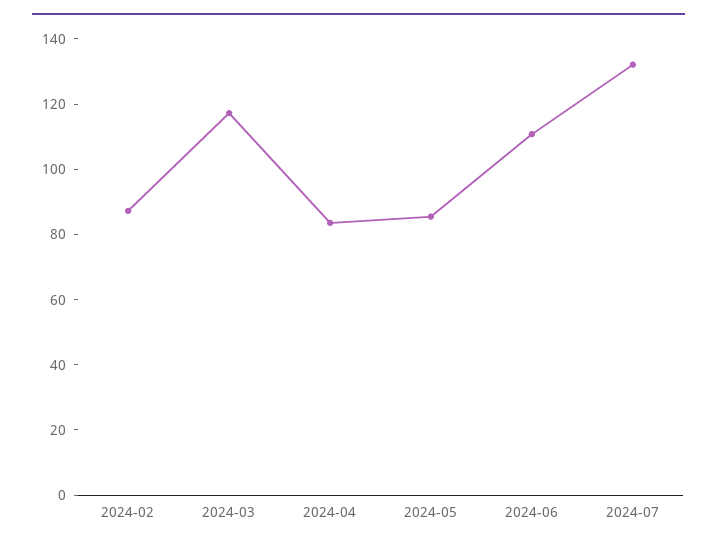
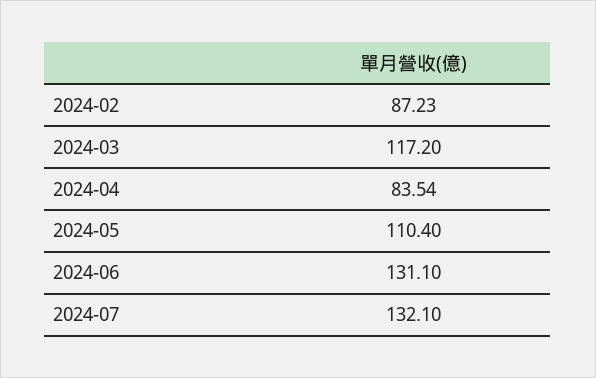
2024-05: 85 -> 110.4
2024-06: 110 -> 131.1

